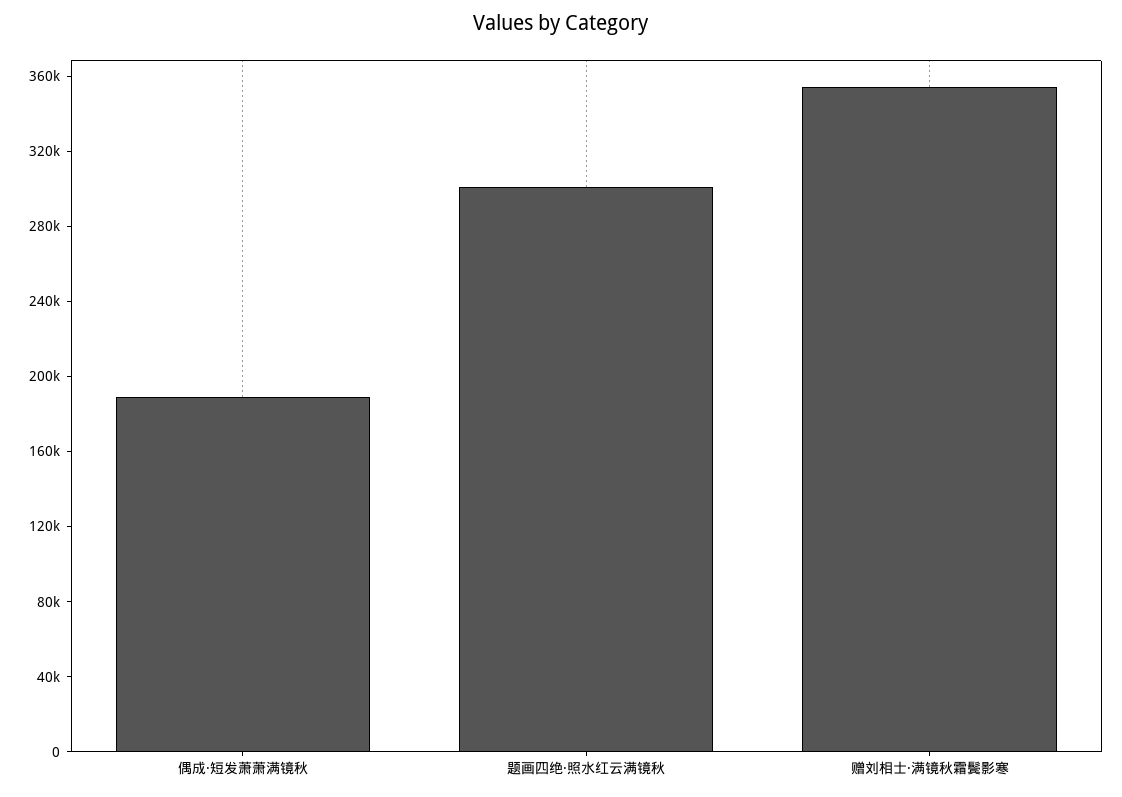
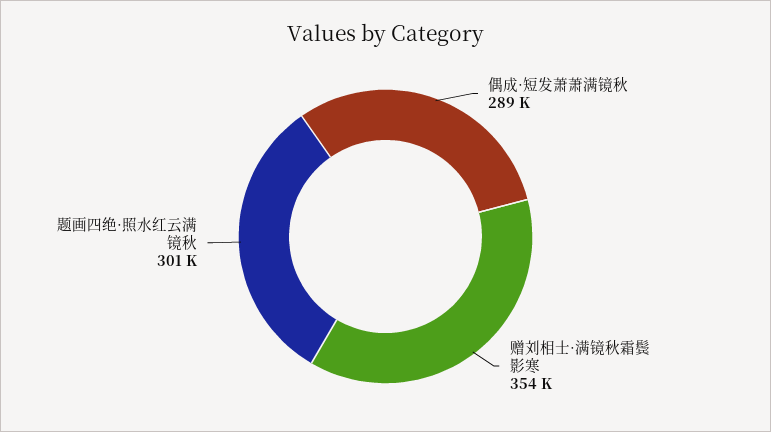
偶成·短发萧萧满镜秋: 190000 -> 289000

